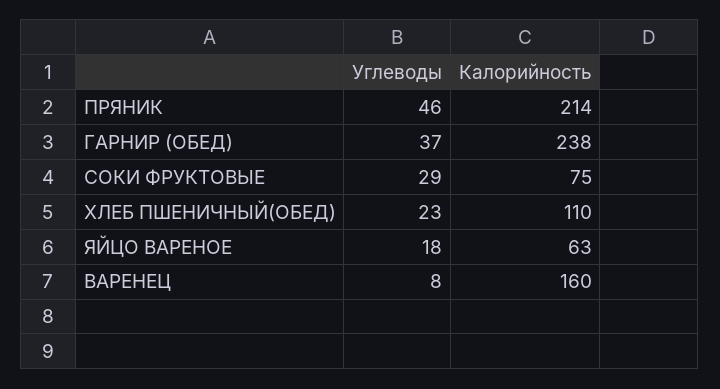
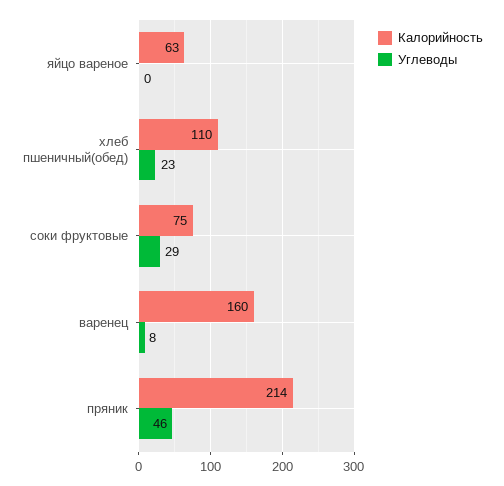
Углеводы, ГАРНИР (ОБЕД): 37 -> none
Калорийность, ГАРНИР (ОБЕД): 238 -> none
Углеводы, ЯЙЦО ВАРЕНОЕ: 18 -> 0

